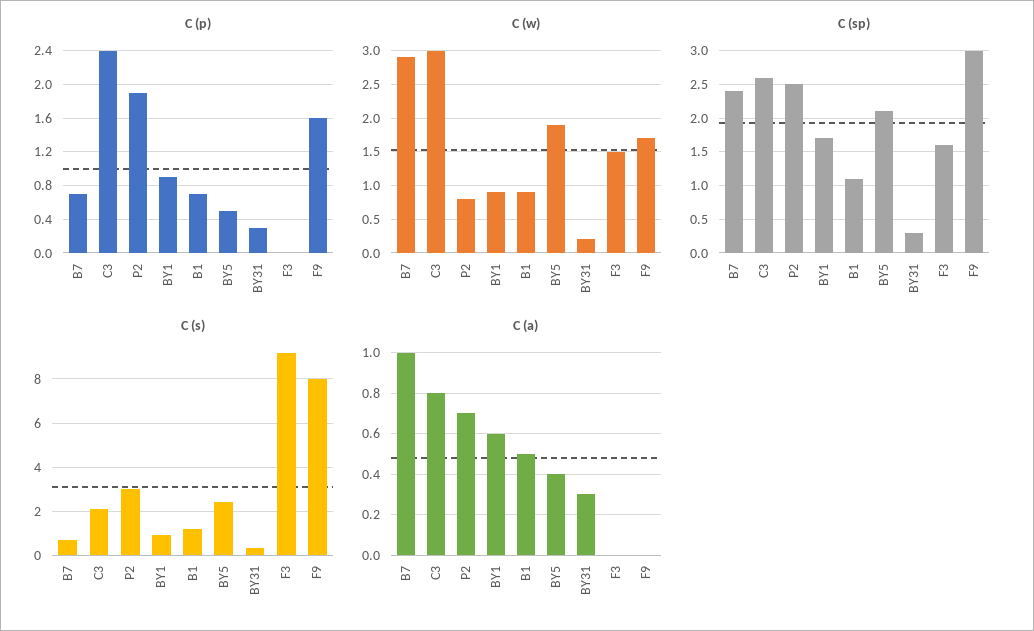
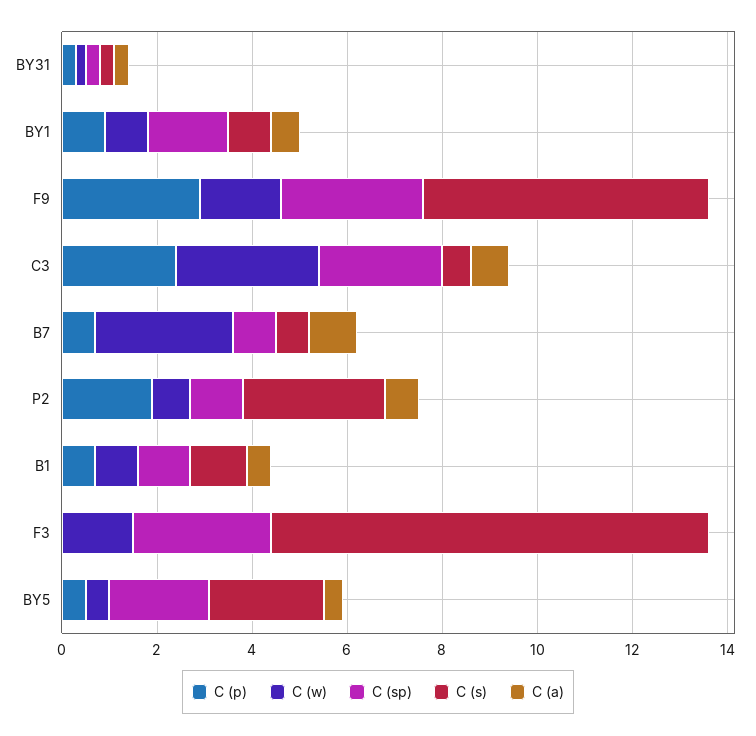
C (p), F9: 1.6 -> 3
C (w), BY5: 1.9 -> 0.5
C (sp), B7: 2.4 -> 1
C (sp), P2: 2.5 -> 1
C (sp), F3: 1.6 -> 3
C (s), C3: 2 -> 0.5
C (s), F9: 8 -> 6

